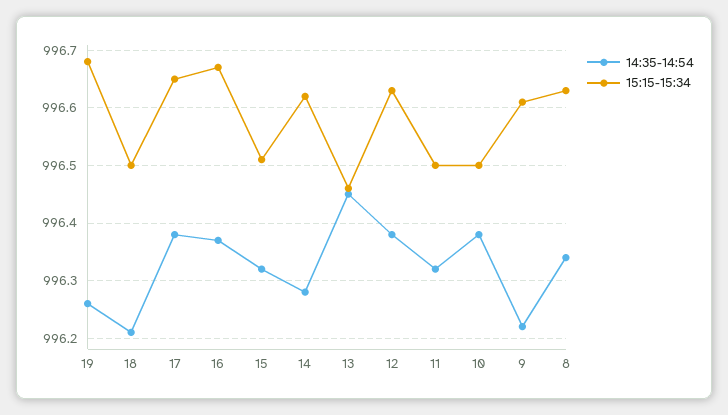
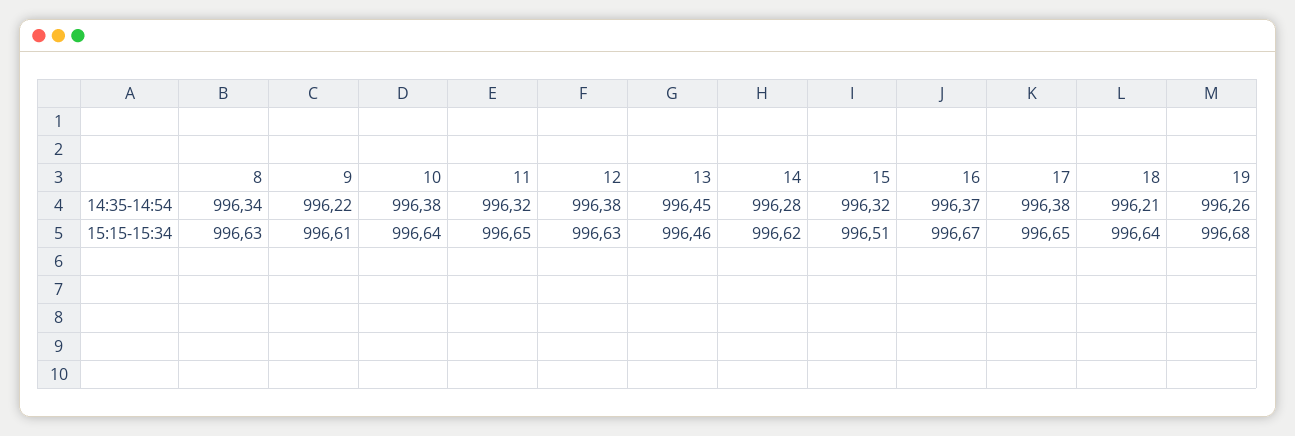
15:15-15:34, 18: 996.5 -> 996.64
15:15-15:34, 11: 996.5 -> 996.65
15:15-15:34, 10: 996.5 -> 996.64

